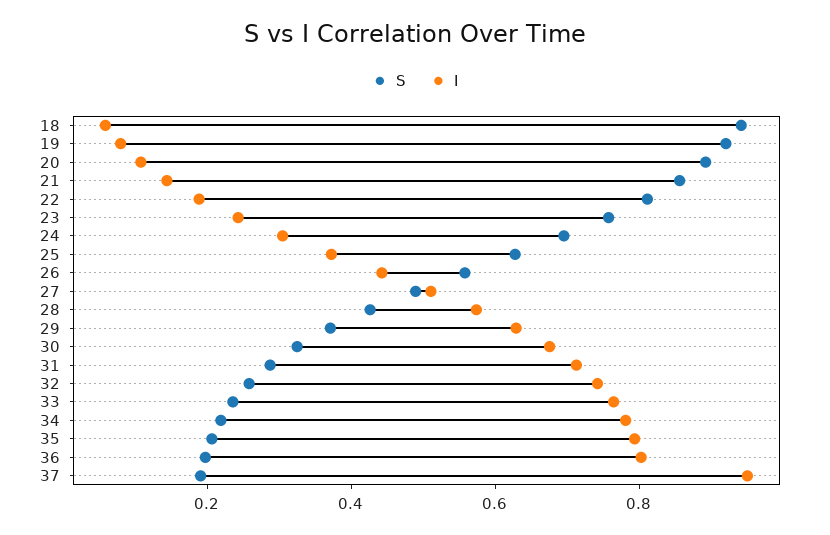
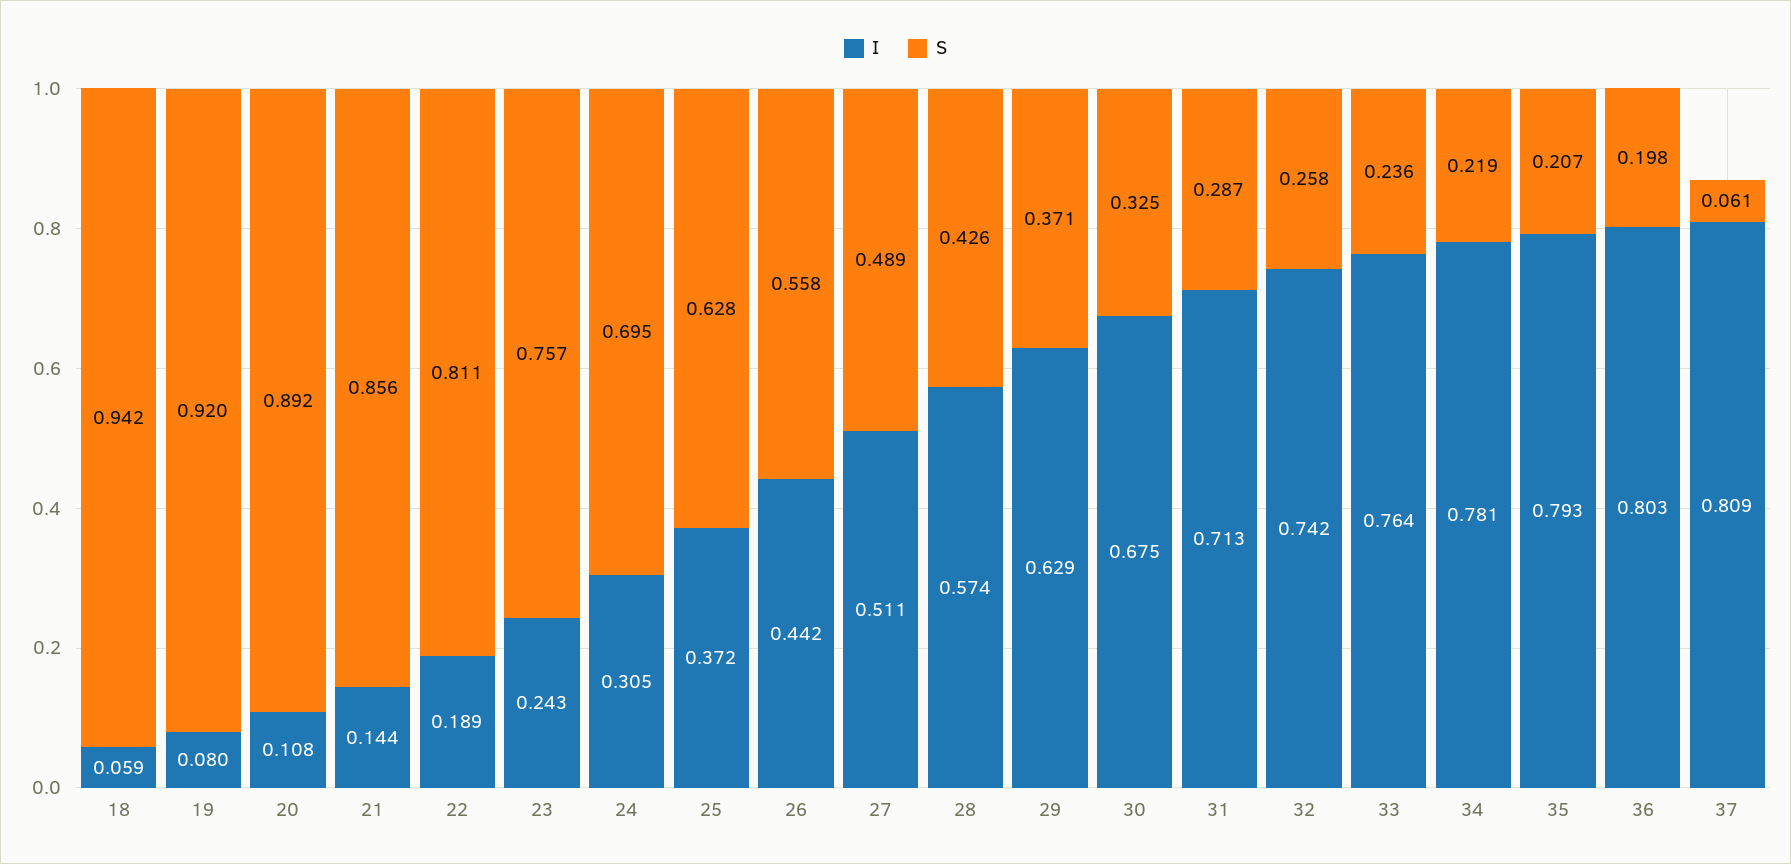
S, 37: 0.2 -> 0.061
I, 37: 0.95 -> 0.809

